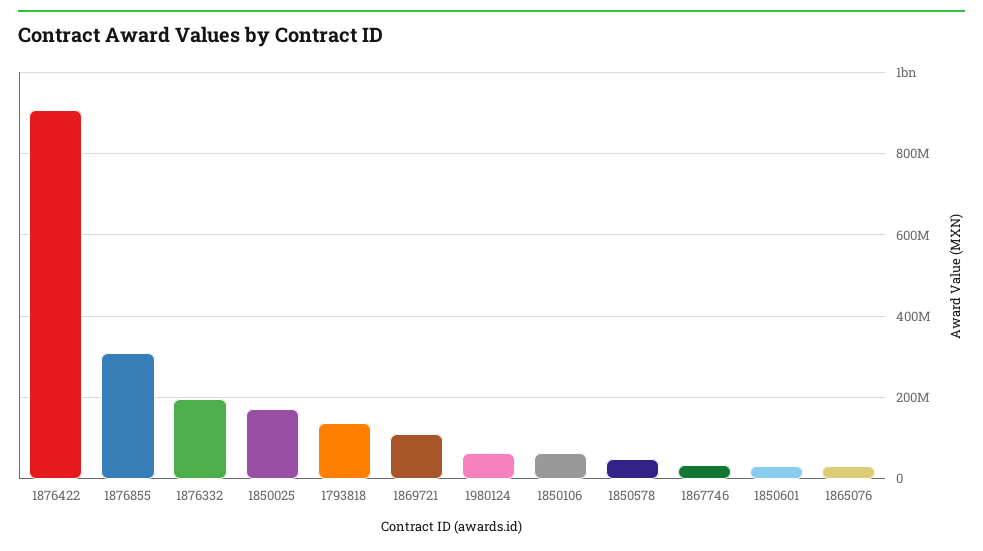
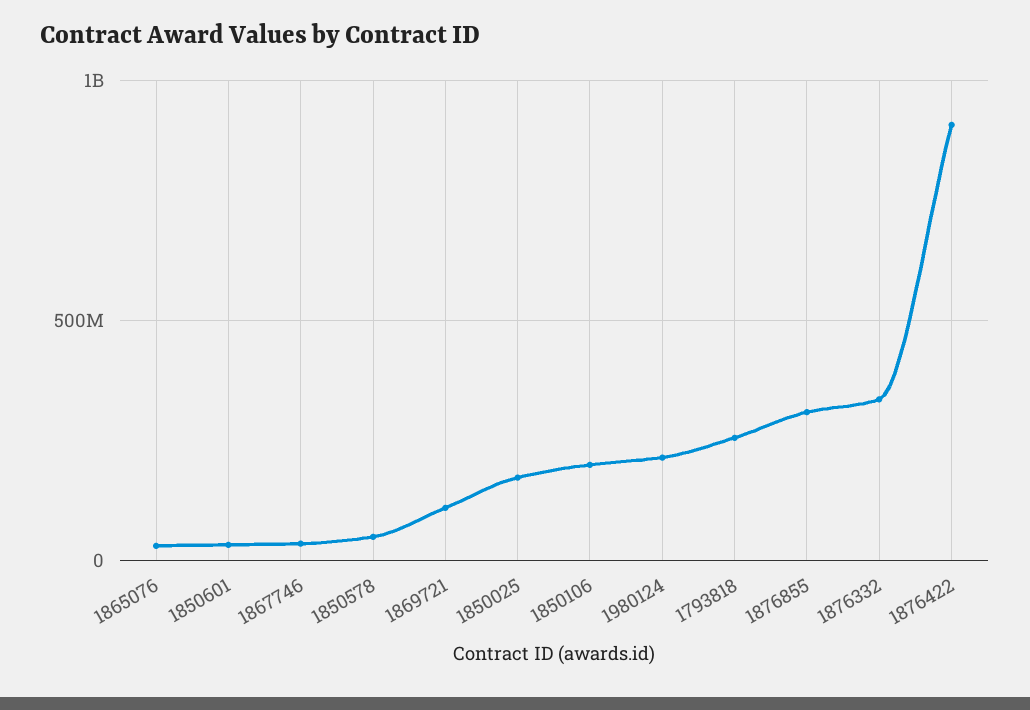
1876332: 200000000 -> 350000000
1793818: 140000000 -> 250000000
1980124: 60000000 -> 200000000
1850106: 60000000 -> 200000000

